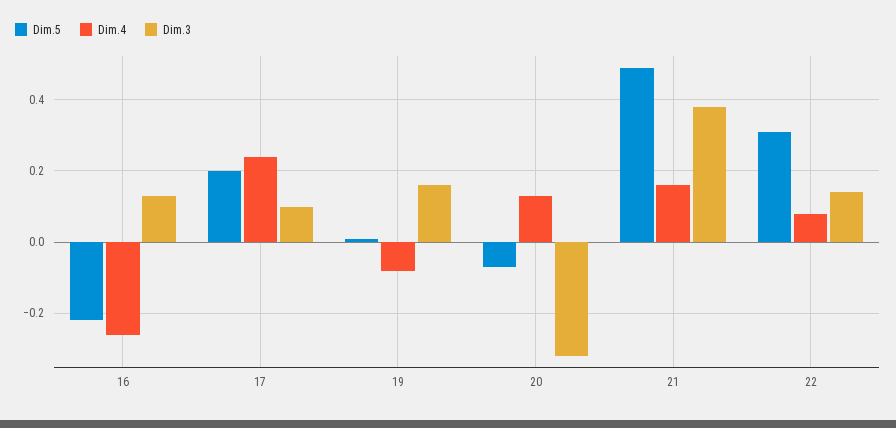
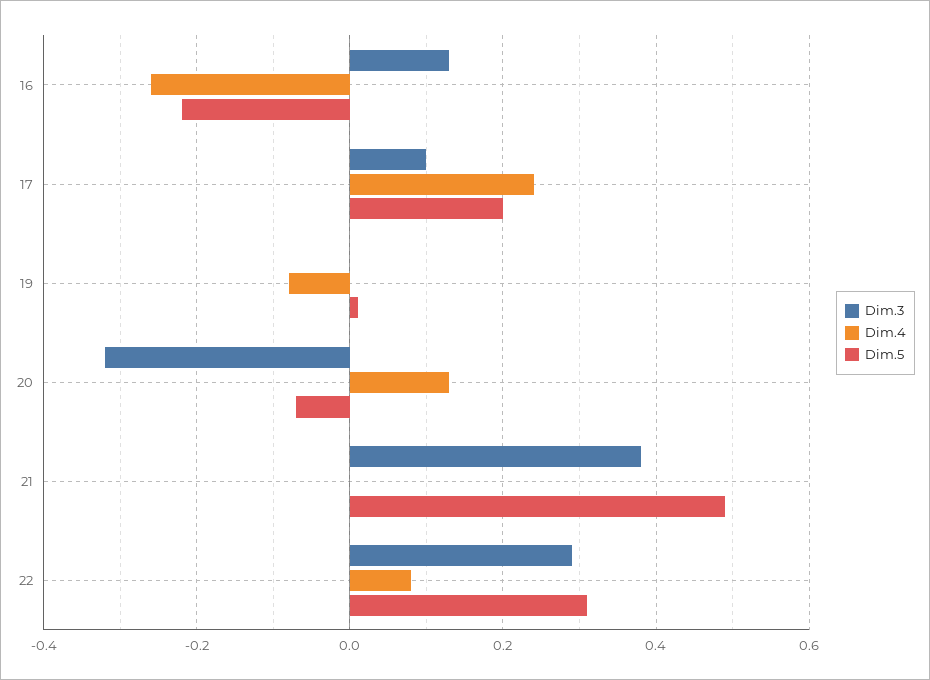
Dim.3, 19: 0.15 -> 0
Dim.4, 21: 0.15 -> 0
Dim.3, 22: 0.15 -> 0.3

